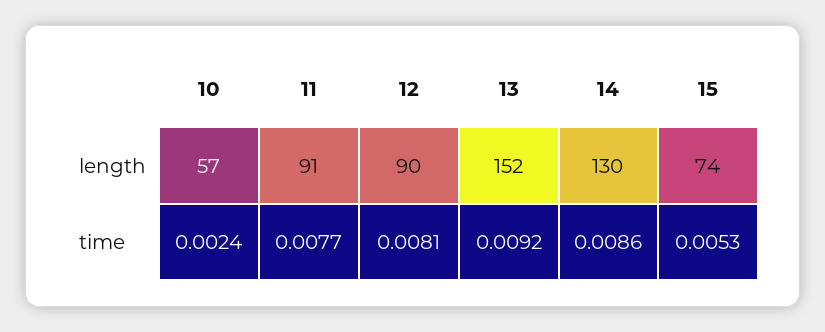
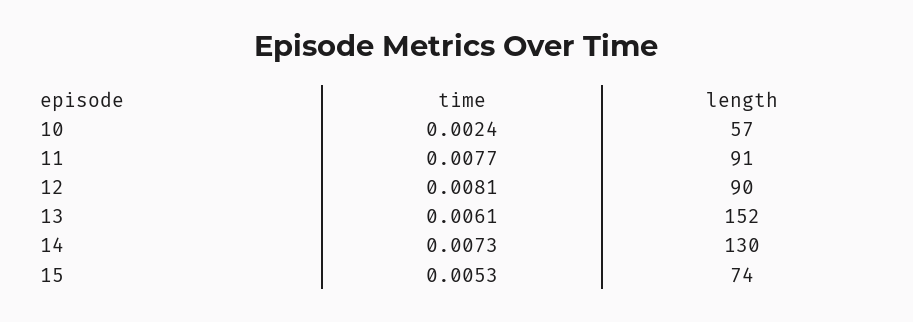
13, time: 0.0092 -> 0.0061
14, time: 0.0086 -> 0.0073

